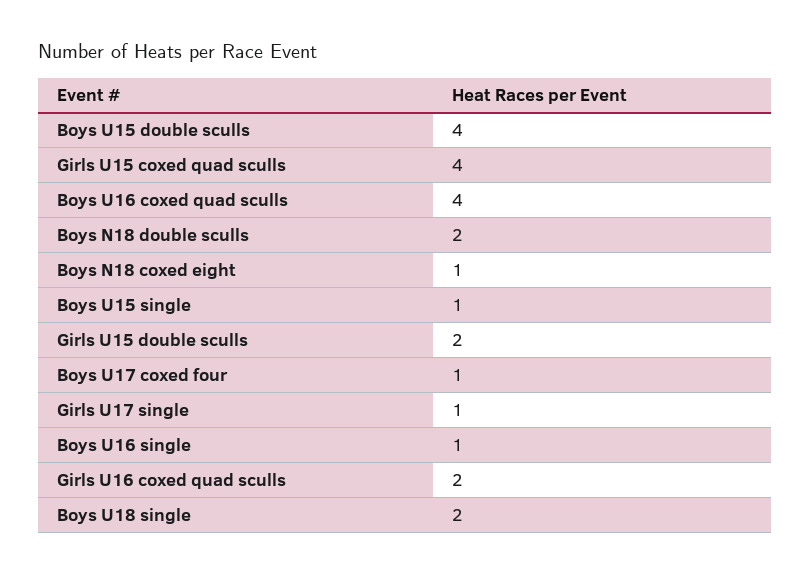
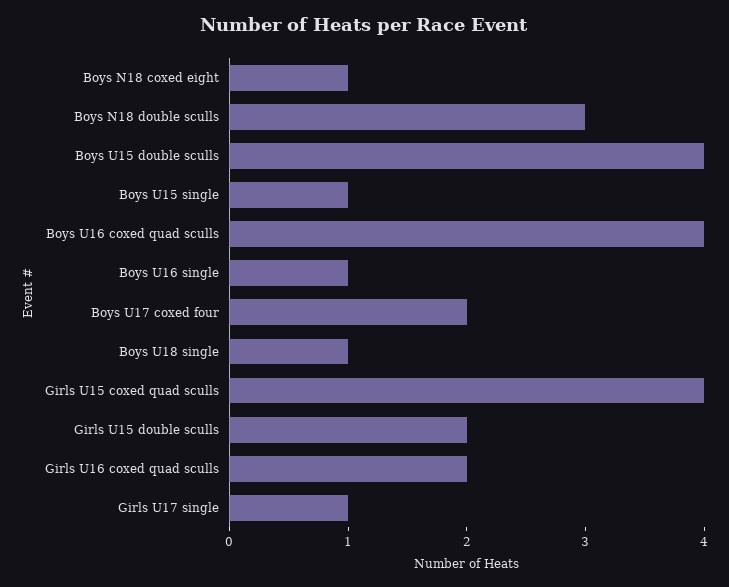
Boys N18 double sculls: 2 -> 3
Boys U17 coxed four: 1 -> 2
Boys U18 single: 2 -> 1

